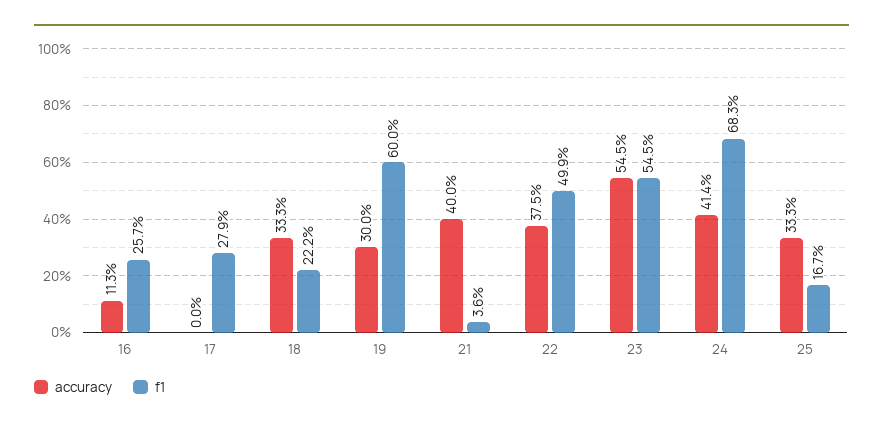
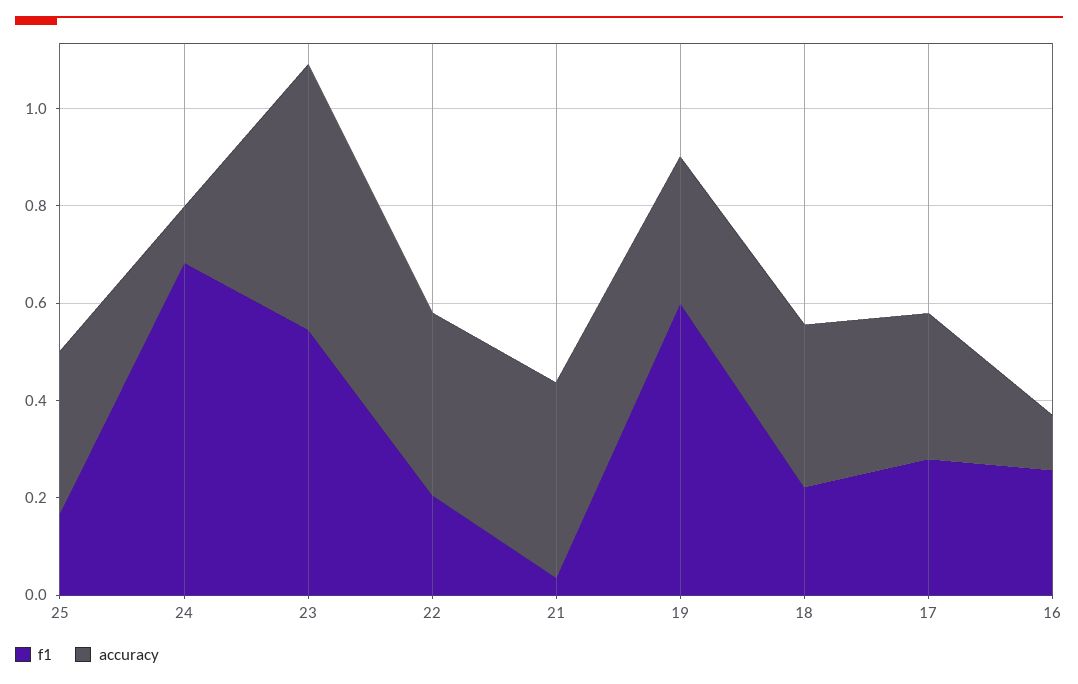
accuracy, 17: 0 -> 0.3
f1, 22: 0.499 -> 0.2
accuracy, 24: 0.414 -> 0.1

